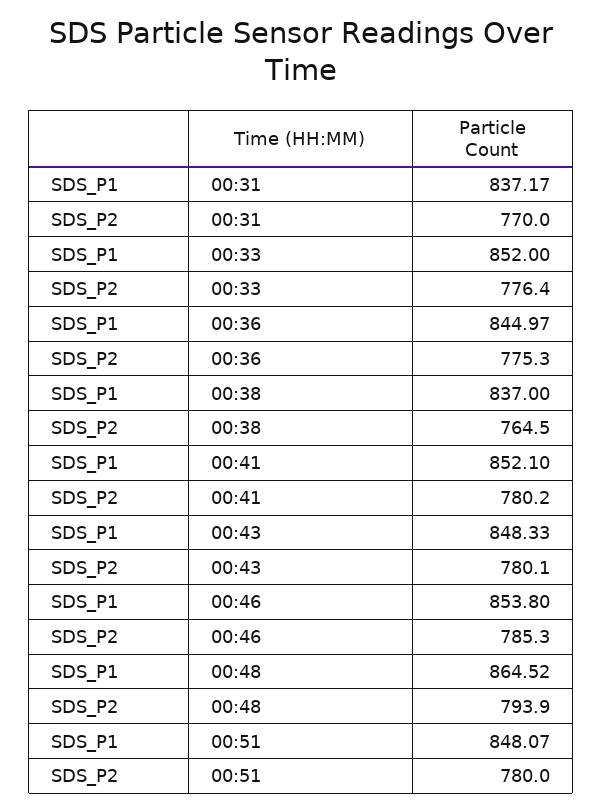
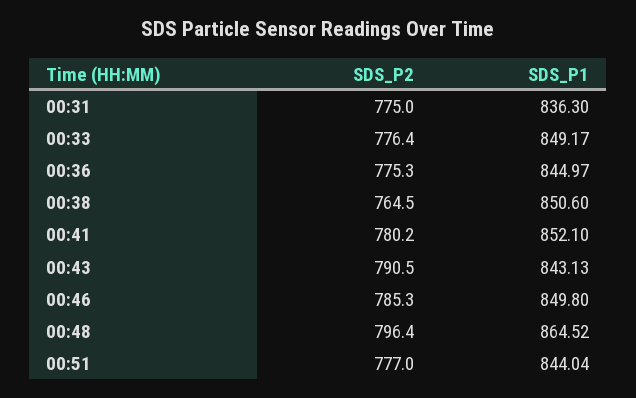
SDS_P1, 00:31: 837.17 -> 836.3
SDS_P2, 00:31: 770 -> 775
SDS_P1, 00:33: 852 -> 849.17
SDS_P1, 00:38: 837 -> 850.6
SDS_P1, 00:43: 848.33 -> 843.13
SDS_P2, 00:43: 780.1 -> 790.5
SDS_P1, 00:46: 853.8 -> 849.8
SDS_P2, 00:48: 793.9 -> 796.4
SDS_P1, 00:51: 848.07 -> 844.04
SDS_P2, 00:51: 780 -> 777

